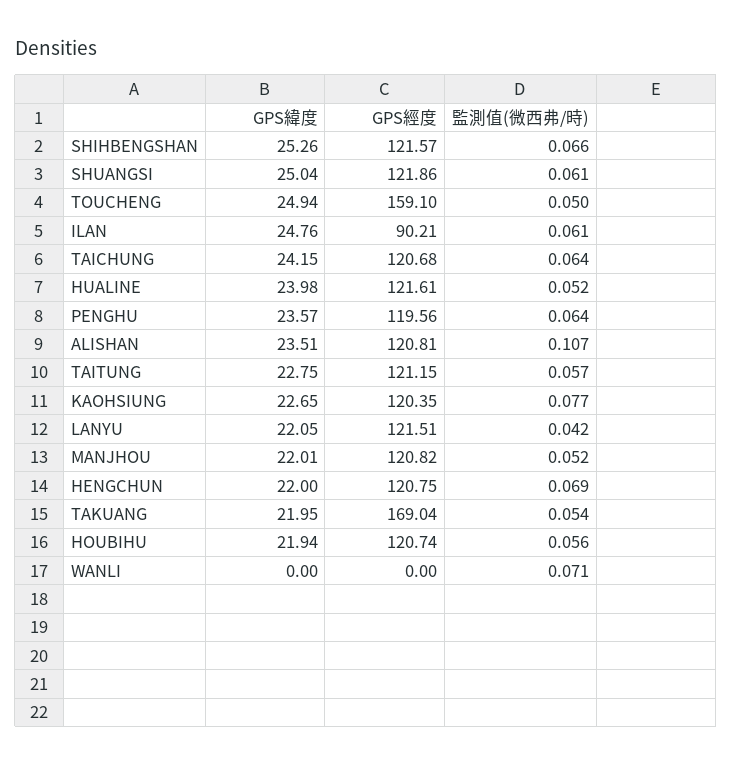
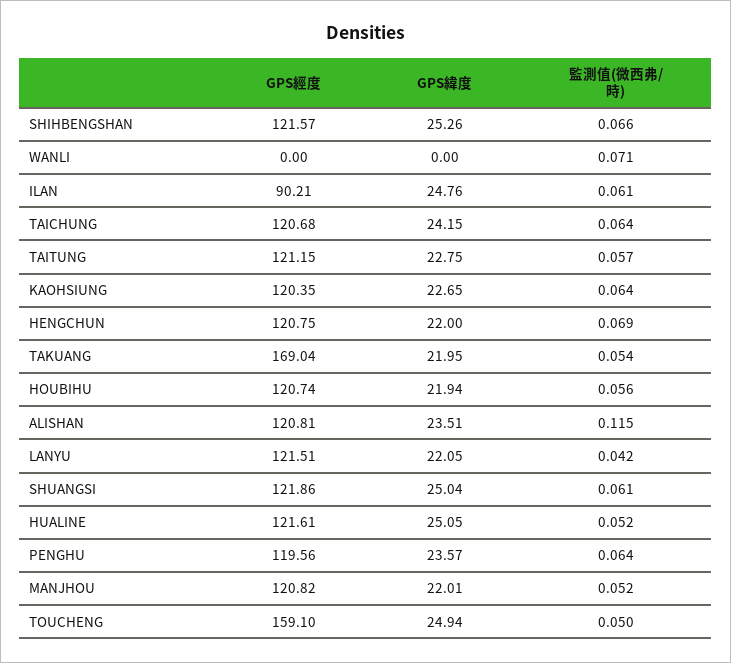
GPS緯度, HUALINE: 23.98 -> 25.05
監測值(微西弗/時), ALISHAN: 0.107 -> 0.115
監測值(微西弗/時), KAOHSIUNG: 0.077 -> 0.064

